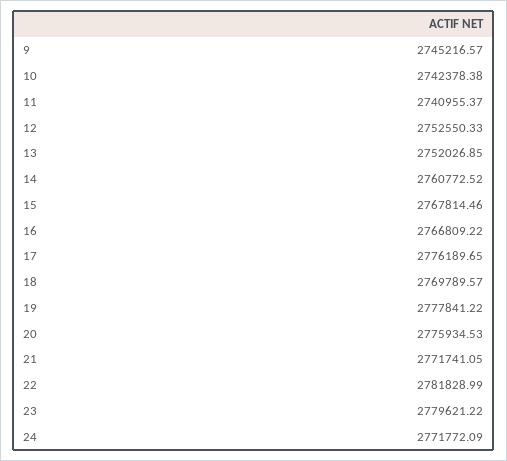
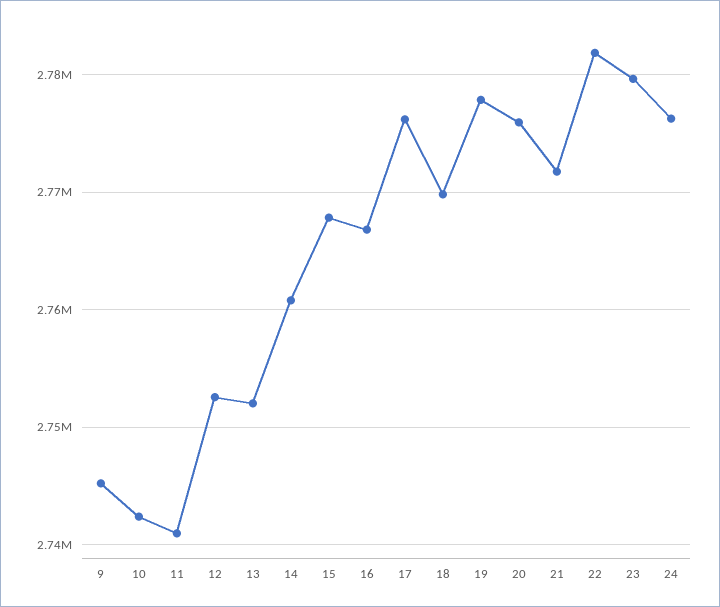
24: 2771772.09 -> 2776000

